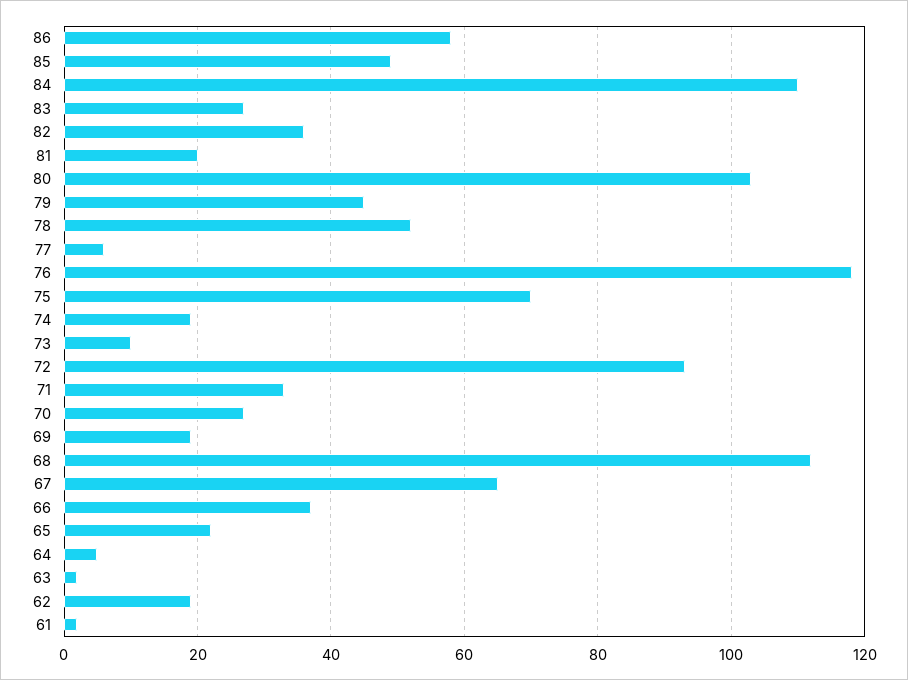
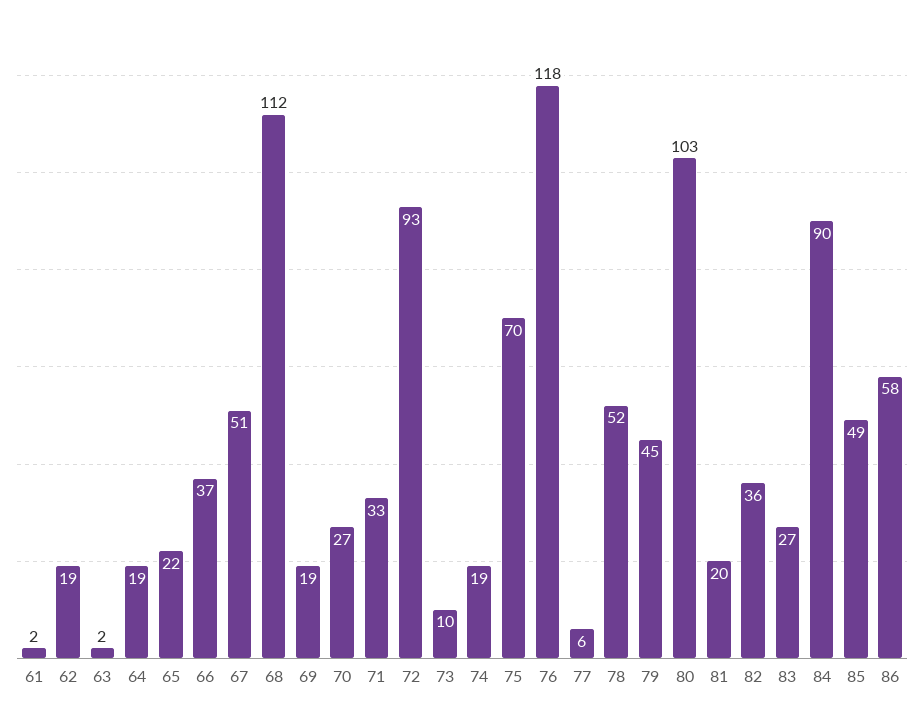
84: 110 -> 90
67: 65 -> 51
64: 5 -> 19

